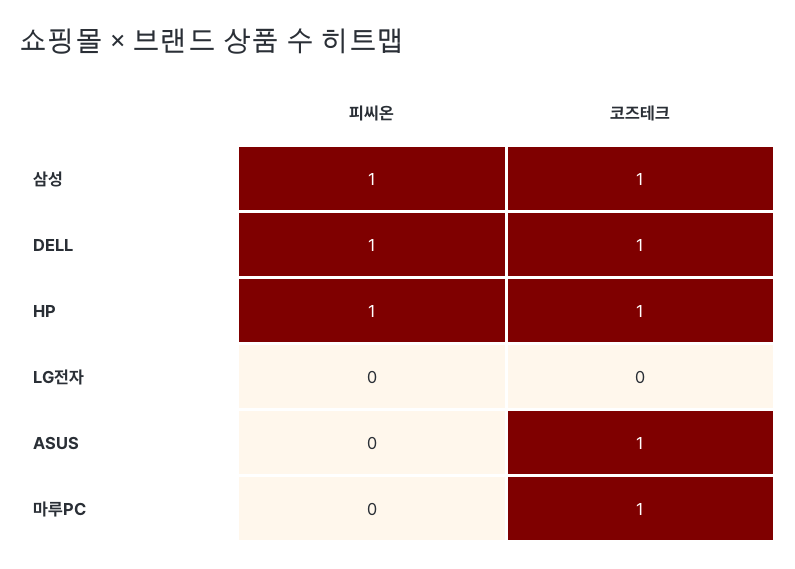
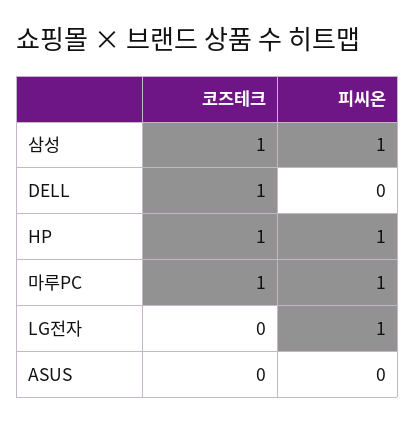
피씨온, DELL: 1 -> 0
피씨온, LG전자: 0 -> 1
코즈테크, ASUS: 1 -> 0
피씨온, 마루PC: 0 -> 1

